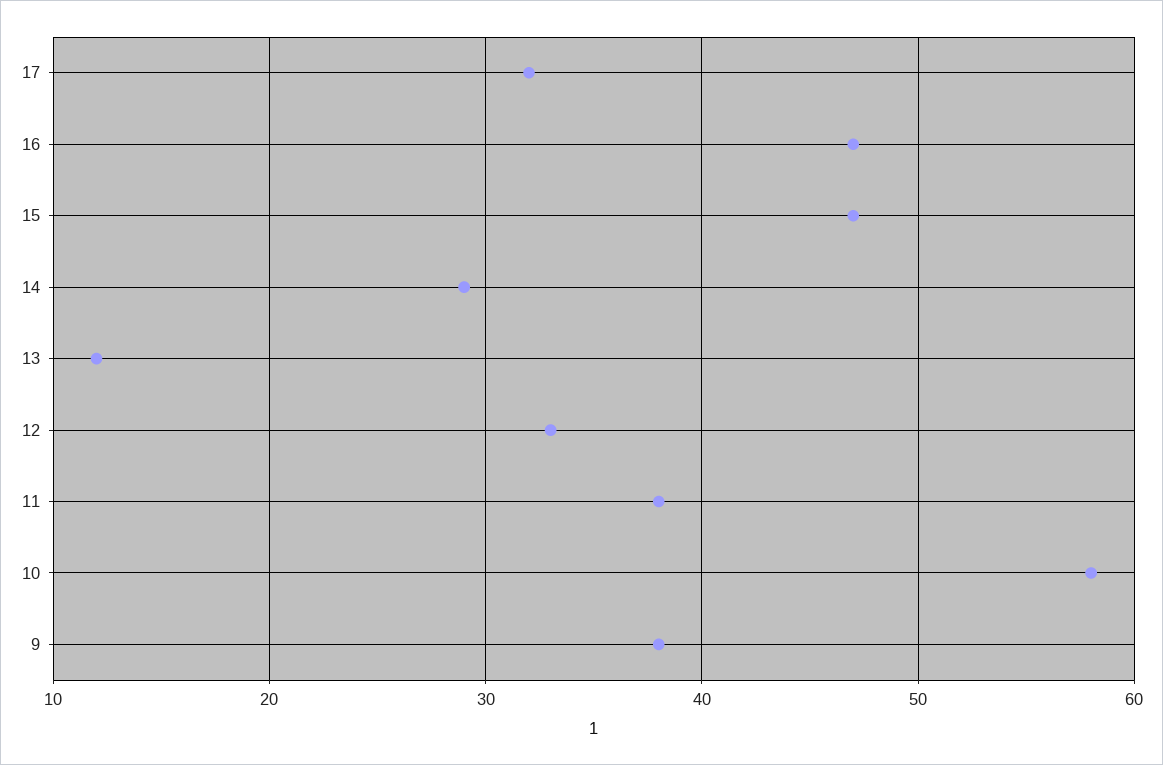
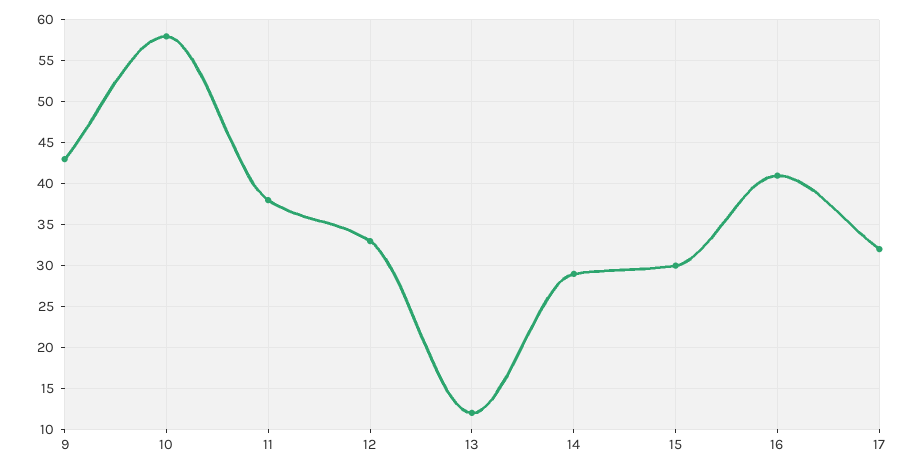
16: 47 -> 41
15: 47 -> 30
9: 38 -> 43

